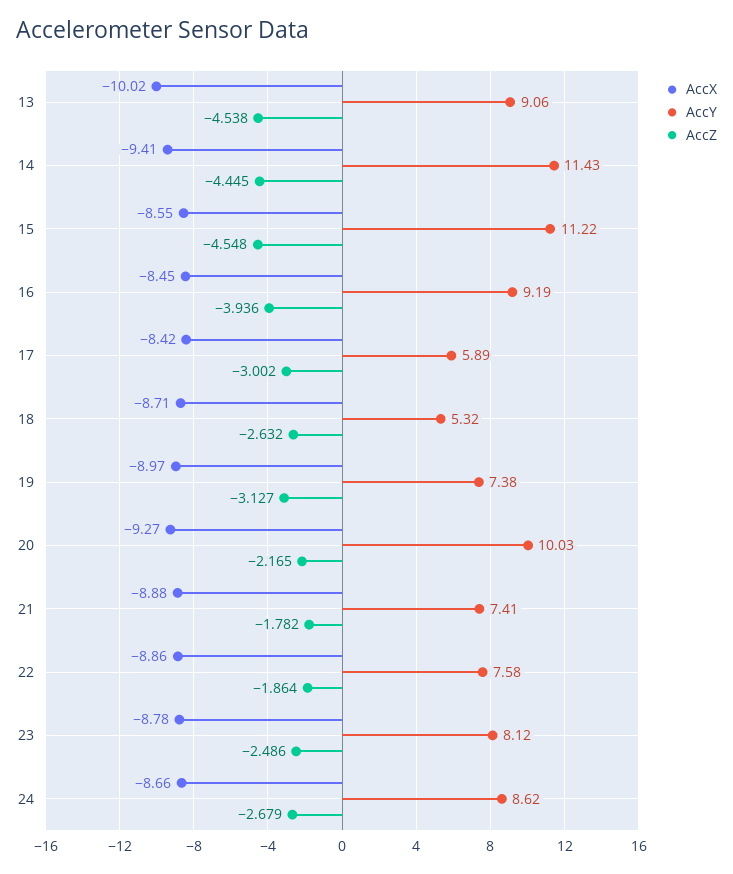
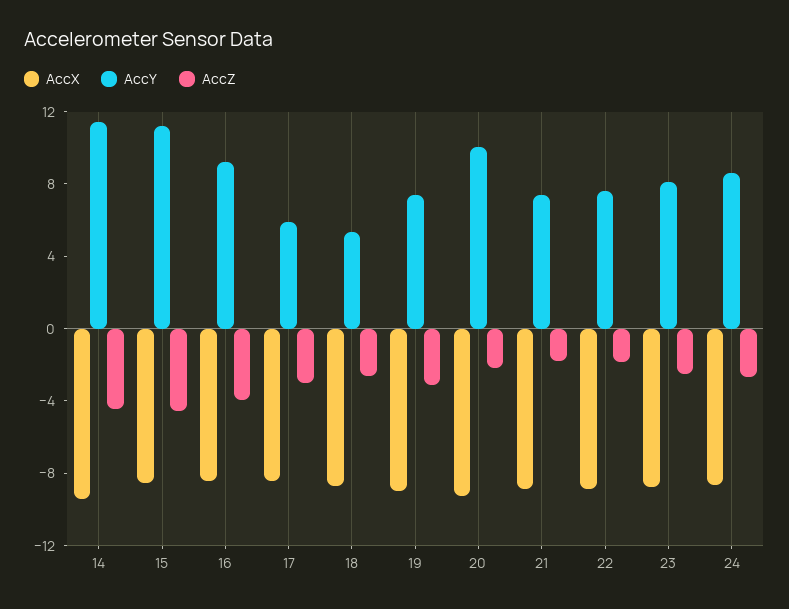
AccX, 13: -10.02 -> none
AccY, 13: 9.06 -> none
AccZ, 13: -4.538 -> none

